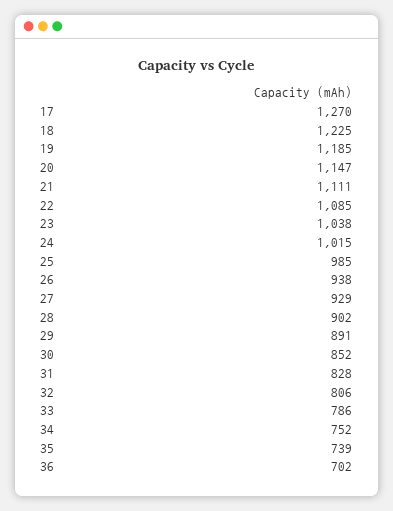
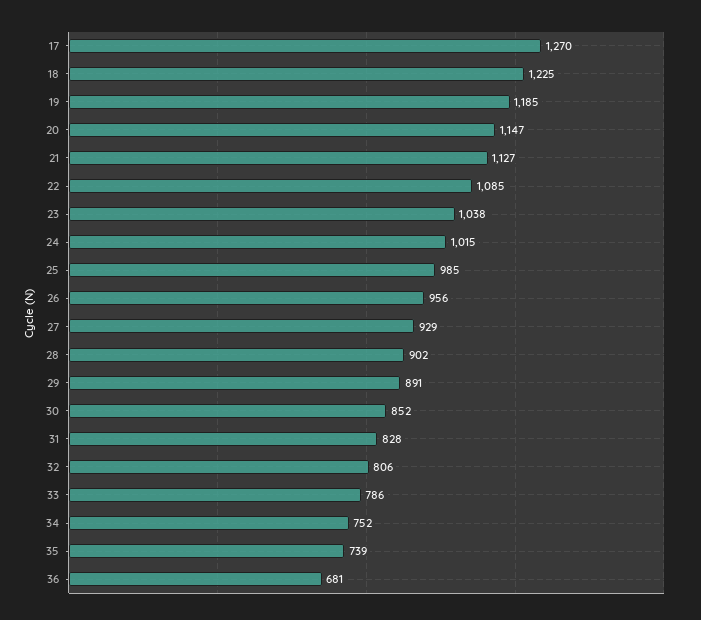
21: 1111 -> 1127
26: 938 -> 956
36: 702 -> 681

